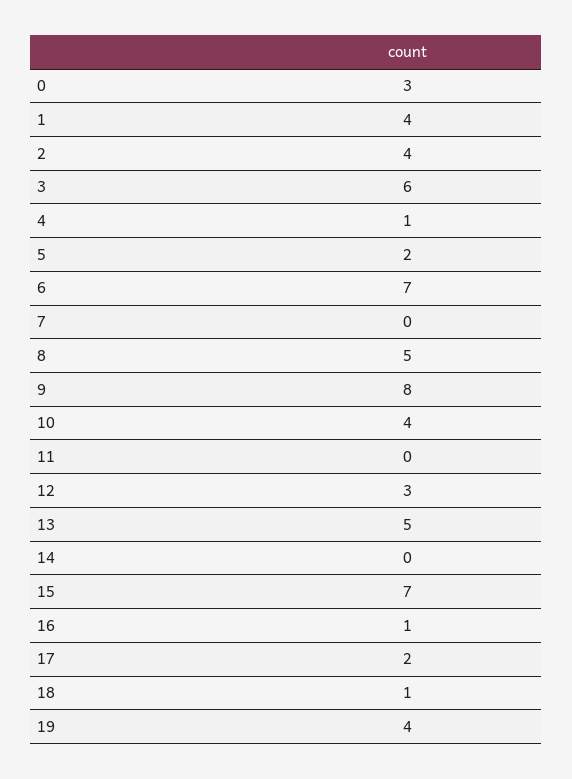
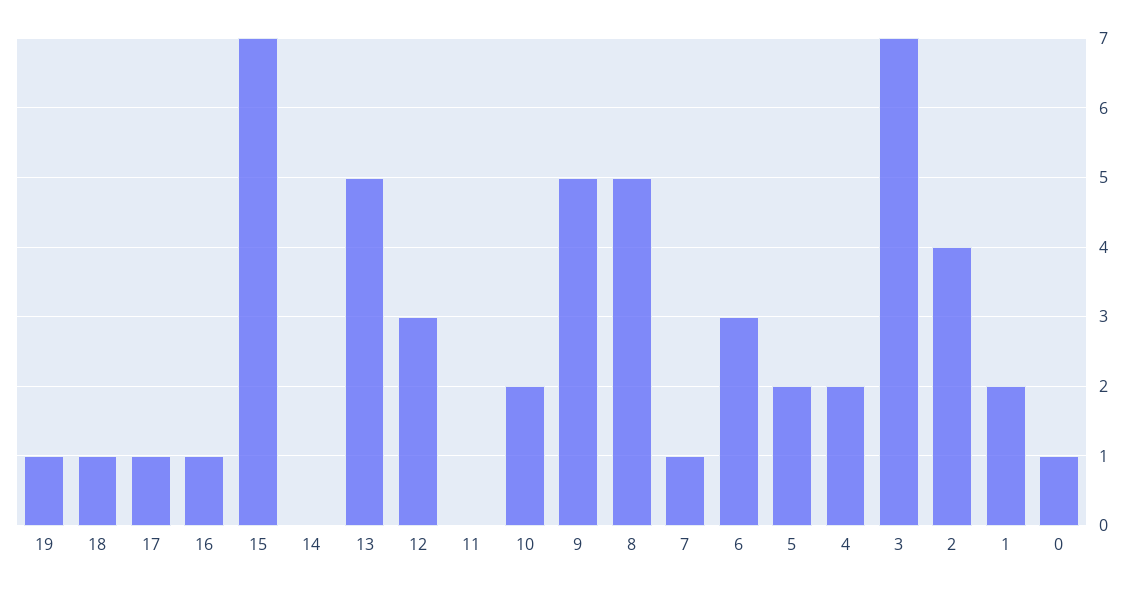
0: 3 -> 1
1: 4 -> 2
3: 6 -> 7
4: 1 -> 2
6: 7 -> 3
7: 0 -> 1
9: 8 -> 5
10: 4 -> 2
17: 2 -> 1
19: 4 -> 1

